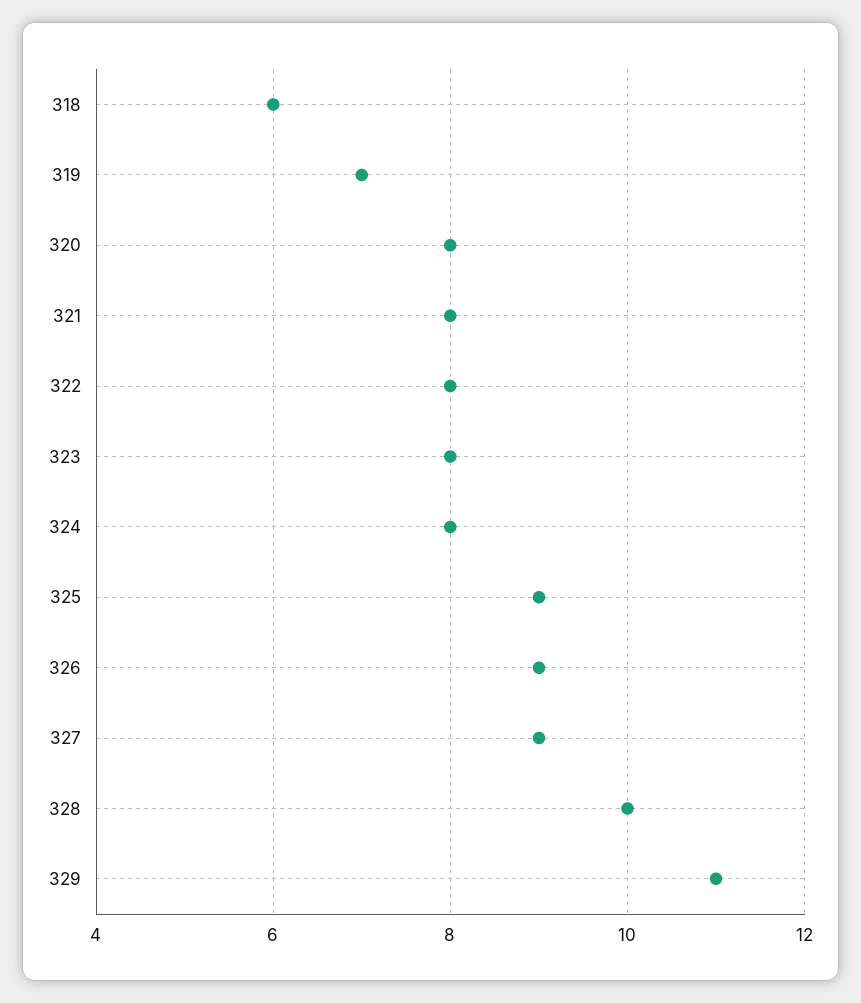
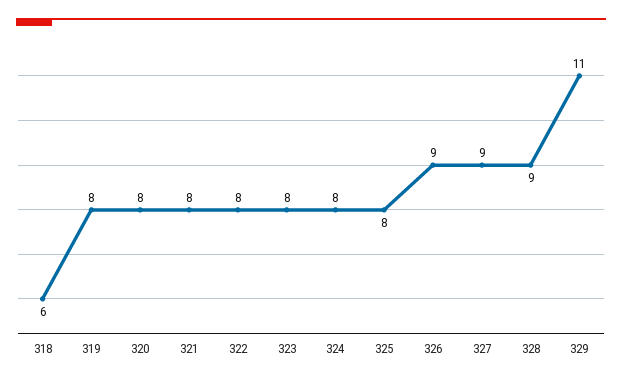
319: 7 -> 8
325: 9 -> 8
328: 10 -> 9

